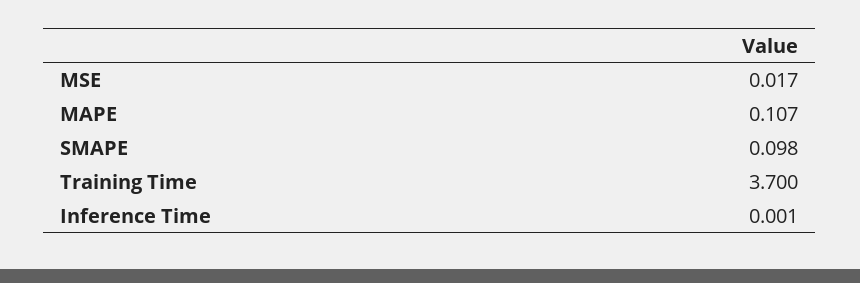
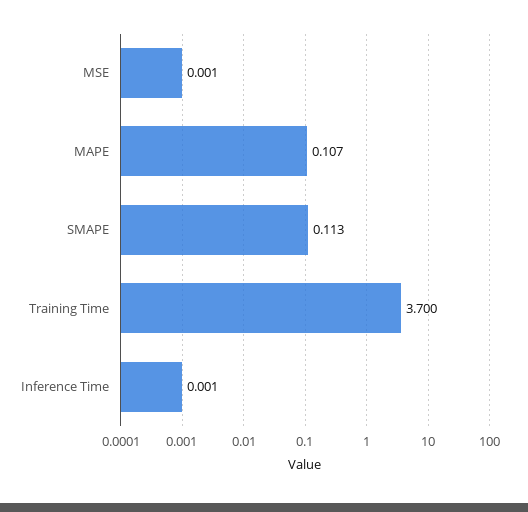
MSE: 0.017 -> 0.001
SMAPE: 0.098 -> 0.113

